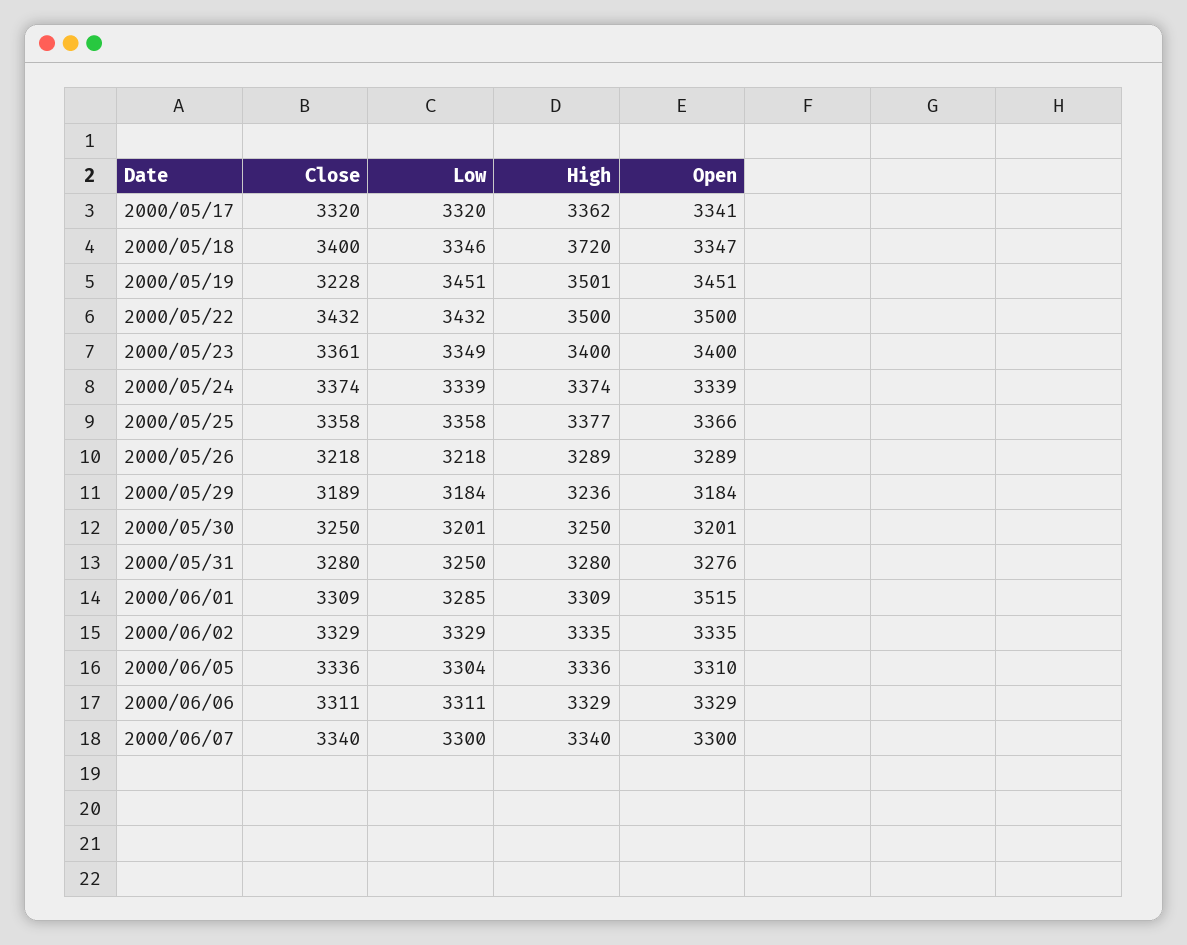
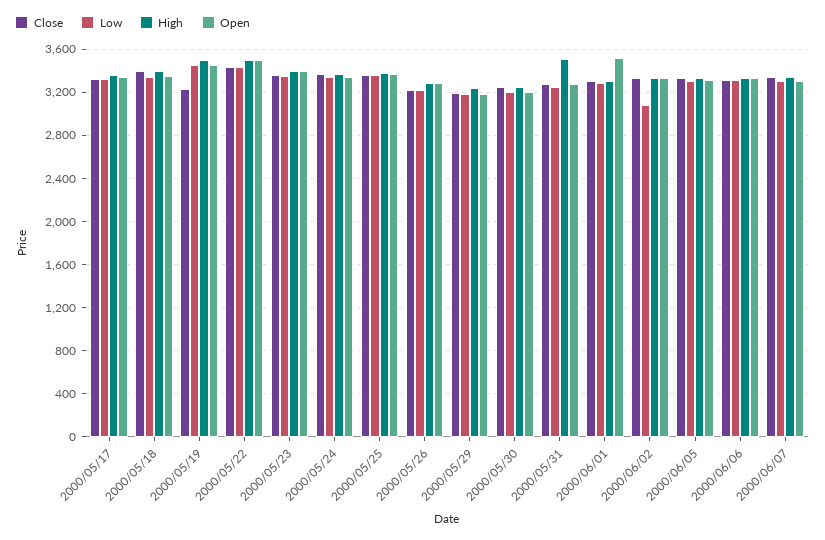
High, 2000/05/18: 3720 -> 3400
High, 2000/05/31: 3280 -> 3500
Low, 2000/06/02: 3329 -> 3100

